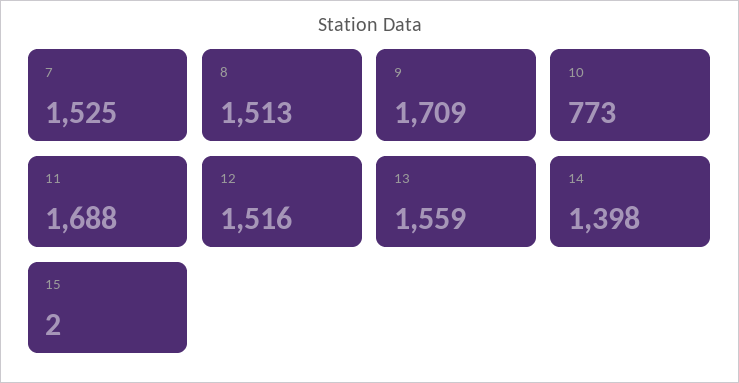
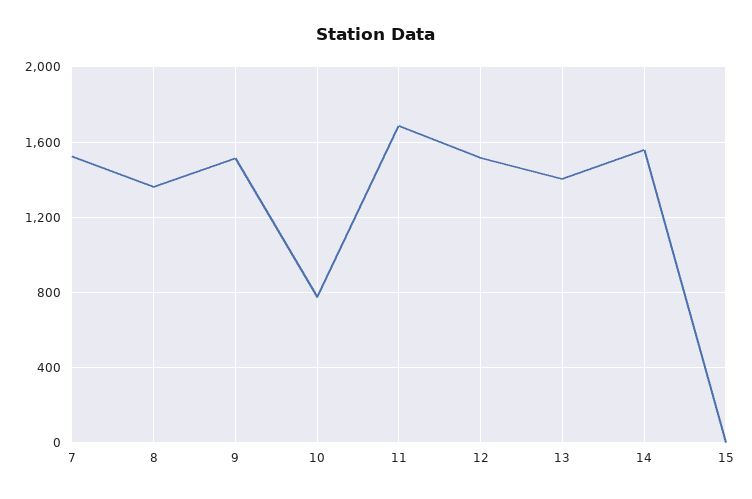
8: 1513 -> 1350
9: 1709 -> 1500
13: 1559 -> 1400
14: 1398 -> 1550

